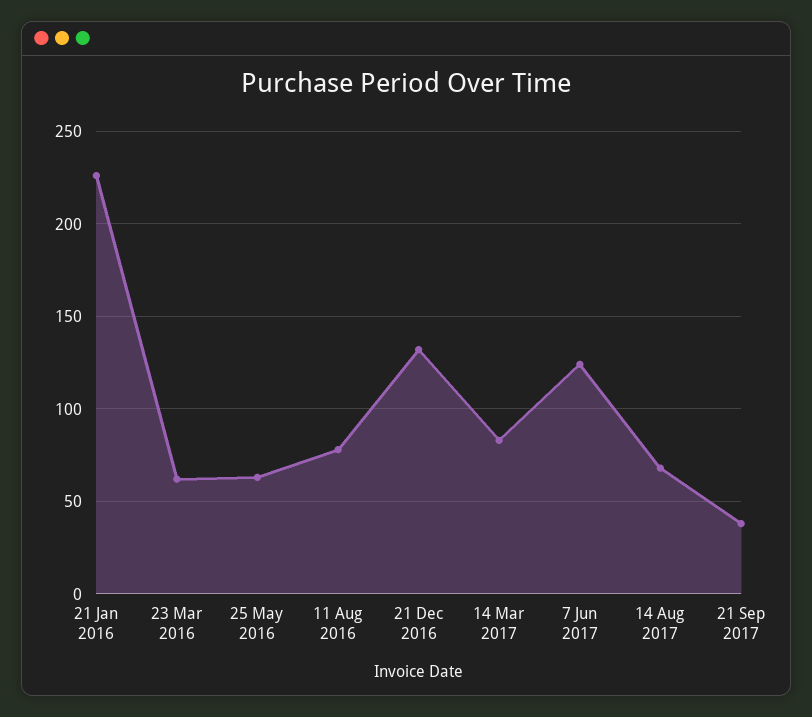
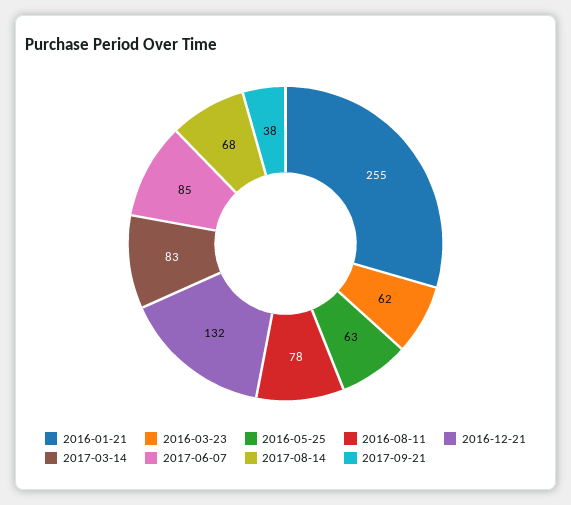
21 Jan 2016: 225 -> 255
7 Jun 2017: 125 -> 85

